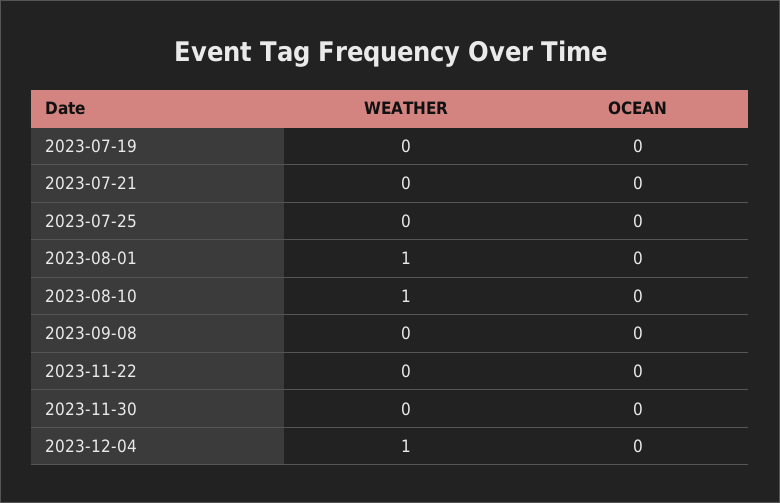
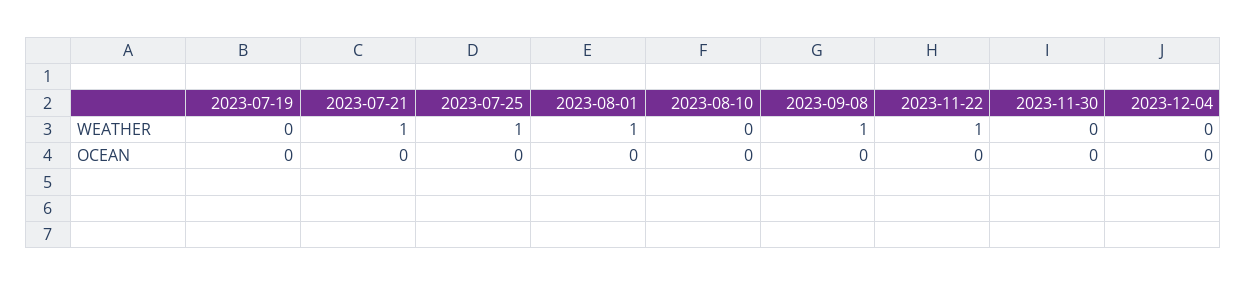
WEATHER, 2023-07-21: 0 -> 1
WEATHER, 2023-07-25: 0 -> 1
WEATHER, 2023-08-10: 1 -> 0
WEATHER, 2023-09-08: 0 -> 1
WEATHER, 2023-11-22: 0 -> 1
WEATHER, 2023-12-04: 1 -> 0

